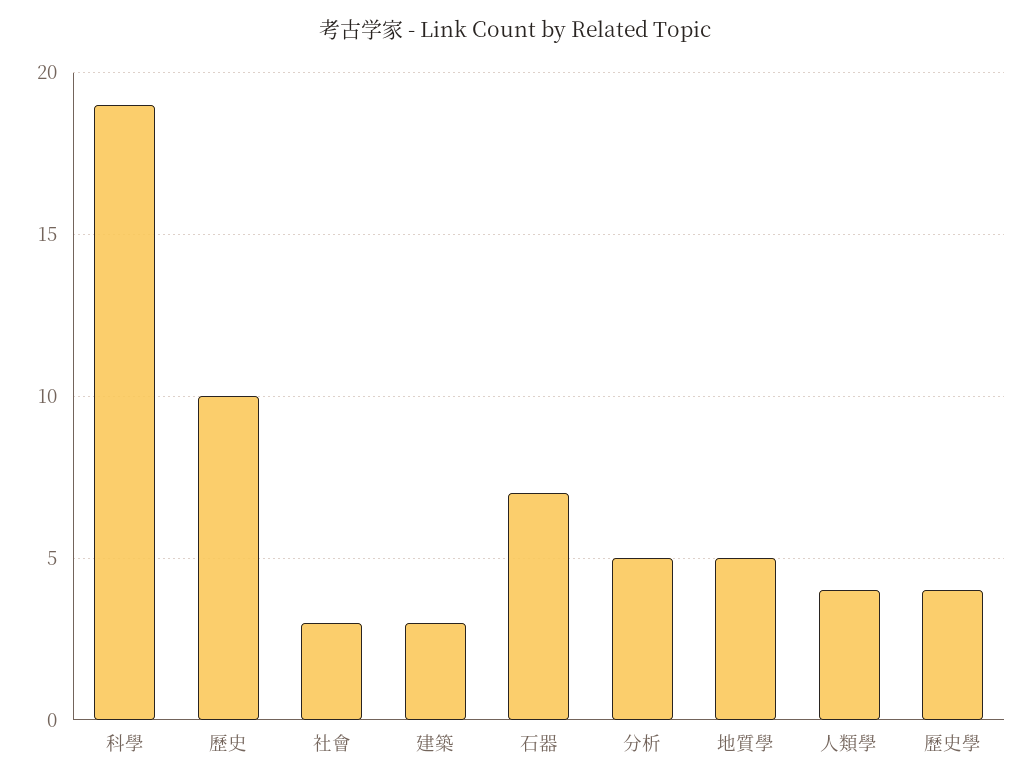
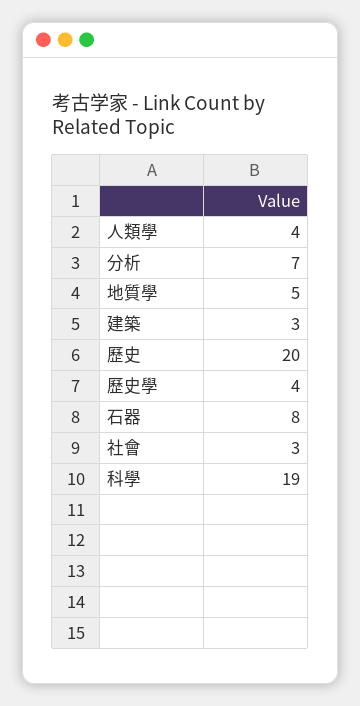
歷史: 10 -> 20
石器: 7 -> 8
分析: 5 -> 7

